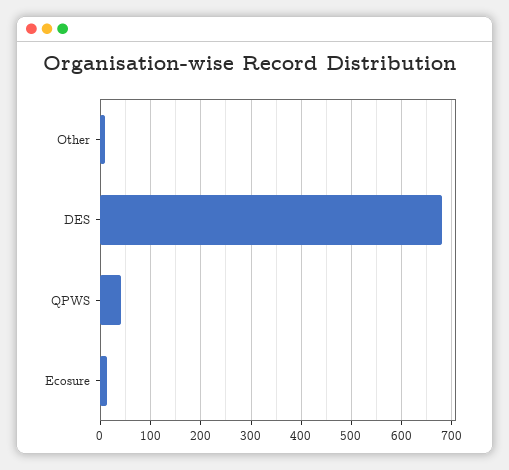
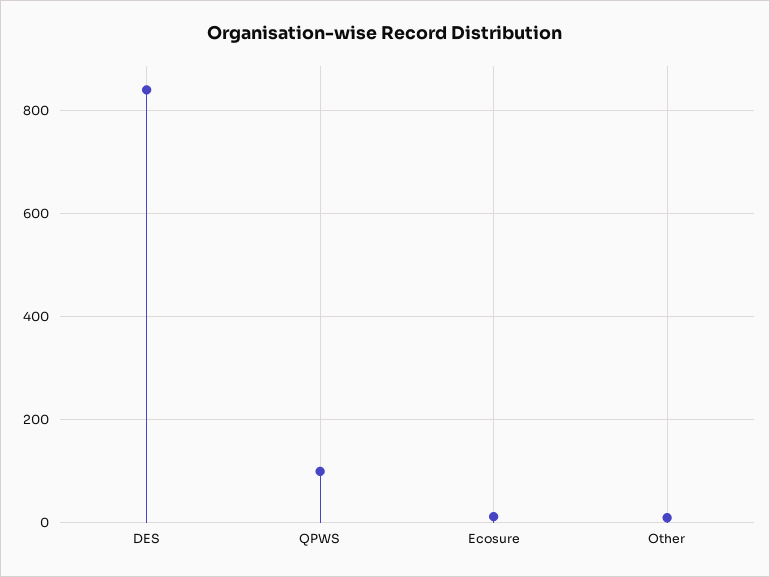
DES: 680 -> 840
QPWS: 40 -> 100

